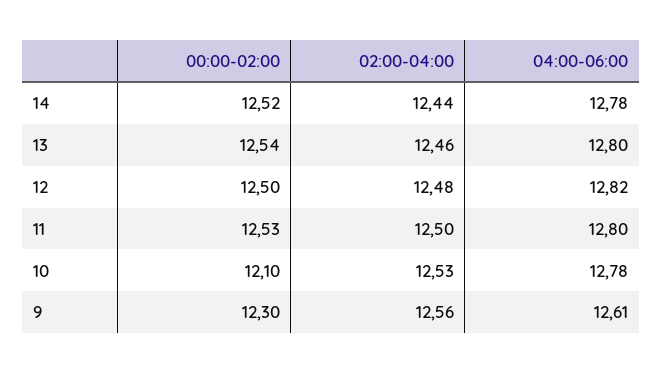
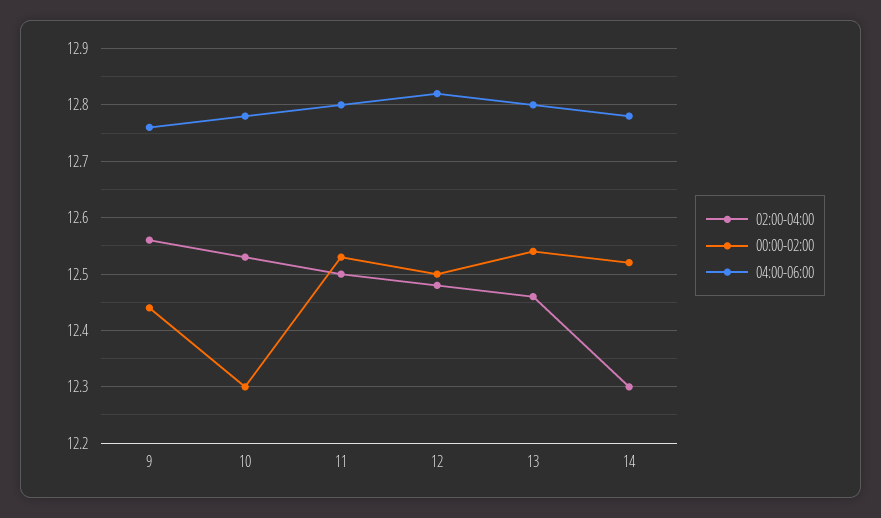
02:00-04:00, 14: 12.44 -> 12.3
00:00-02:00, 10: 12.1 -> 12.3
00:00-02:00, 9: 12.3 -> 12.45
04:00-06:00, 9: 12.61 -> 12.75

